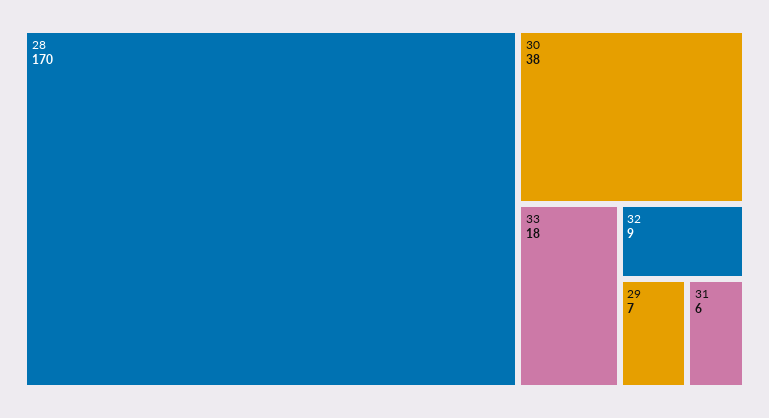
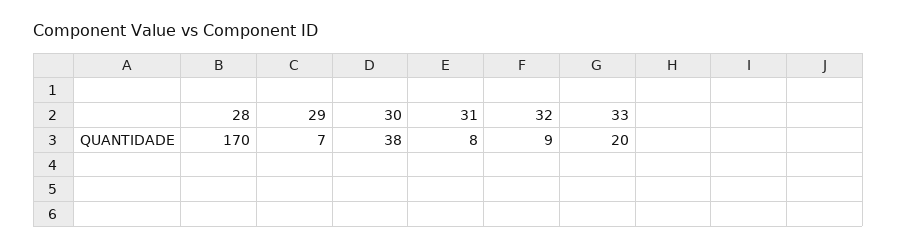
33: 18 -> 20
31: 6 -> 8

